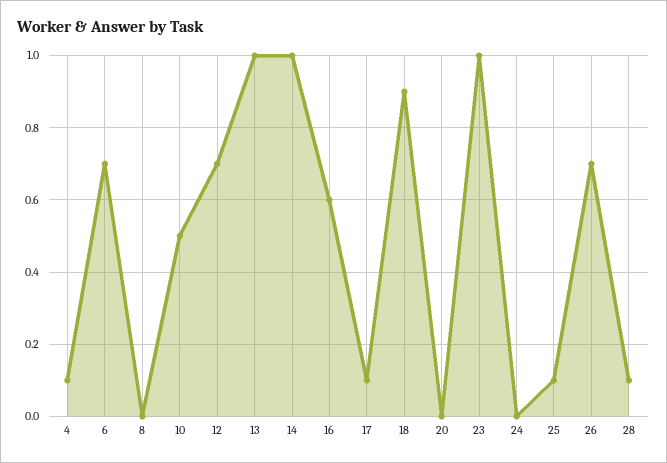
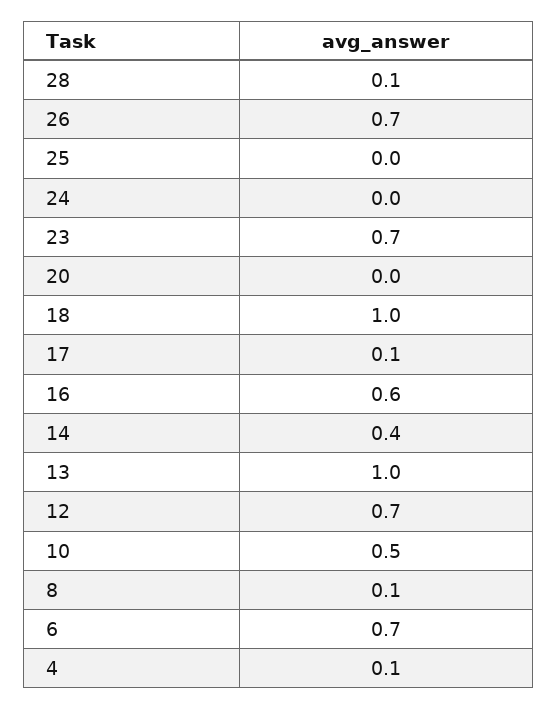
8: 0 -> 0.1
14: 1 -> 0.4
18: 0.9 -> 1
23: 1 -> 0.7
25: 0.1 -> 0

